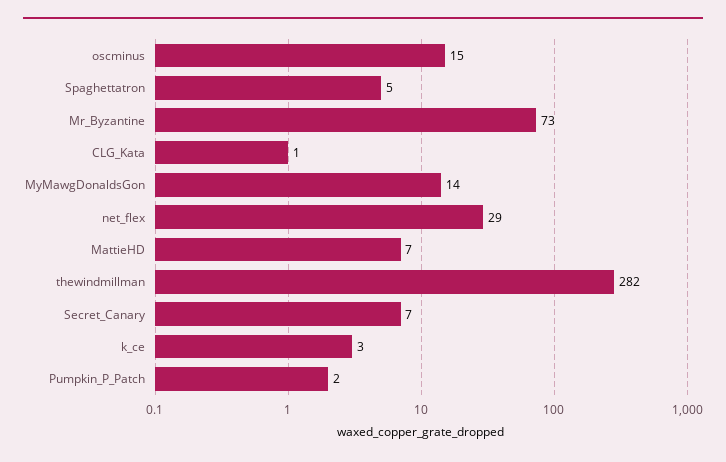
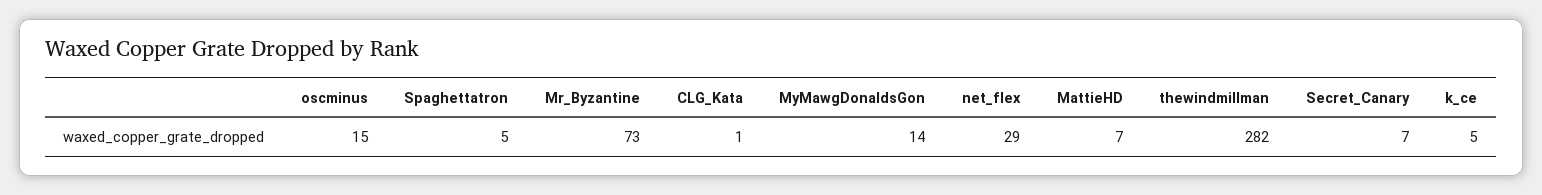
k_ce: 3 -> 5
Pumpkin_P_Patch: 2 -> none

